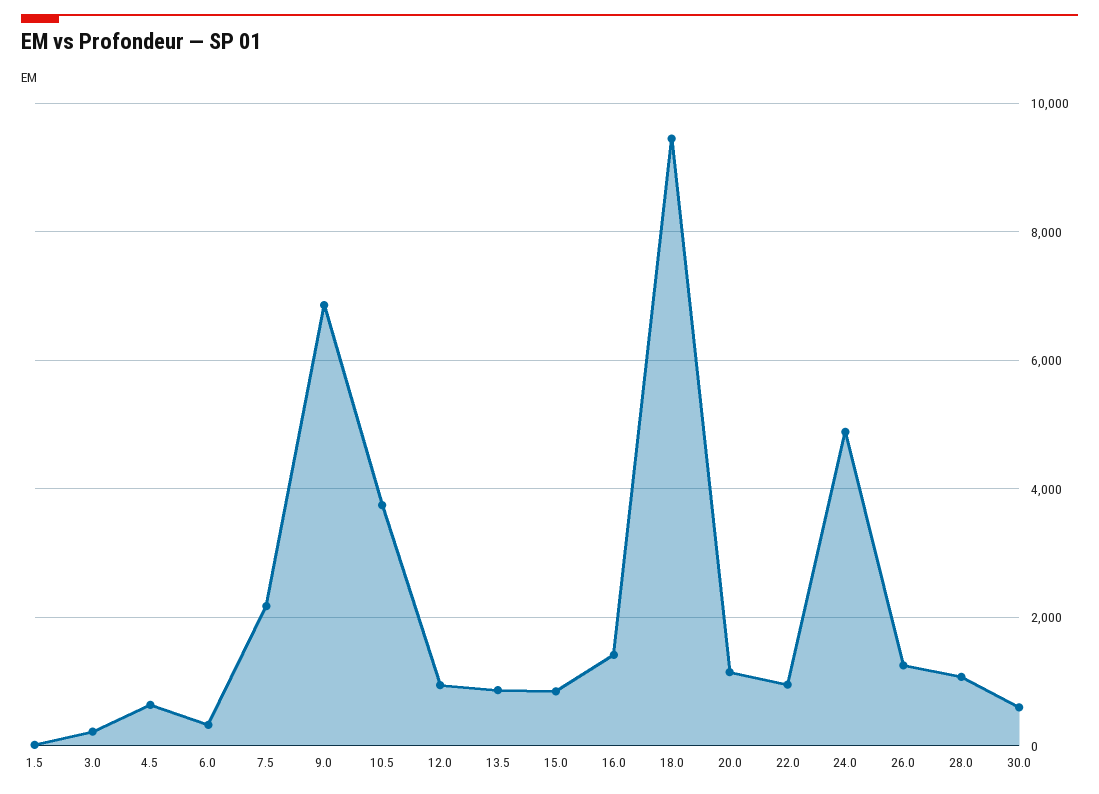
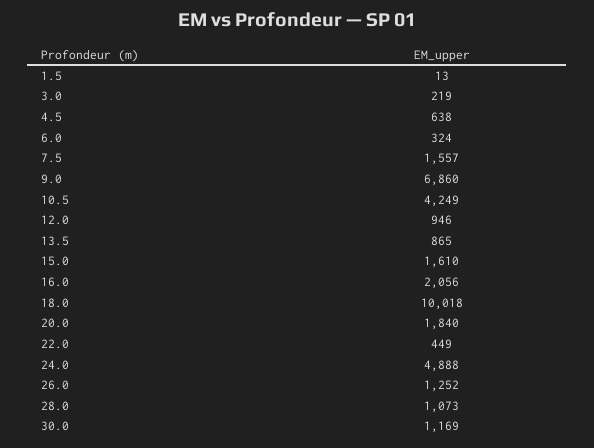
7.5: 2200 -> 1557
10.5: 3800 -> 4249
15.0: 800 -> 1610
16.0: 1400 -> 2056
18.0: 9400 -> 10018
20.0: 1200 -> 1840
22.0: 1000 -> 449
30.0: 600 -> 1169

